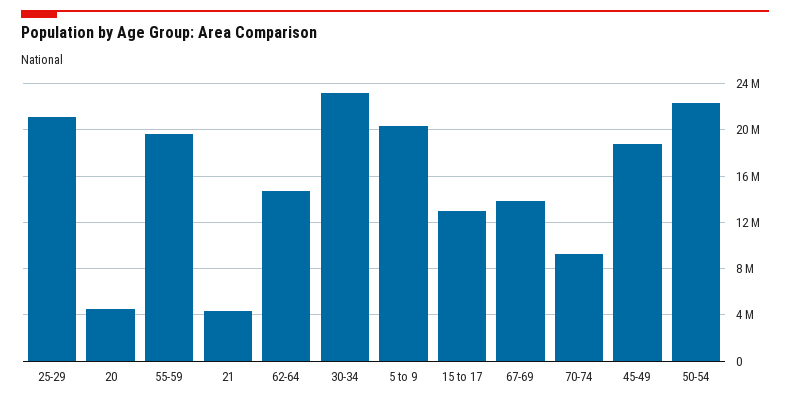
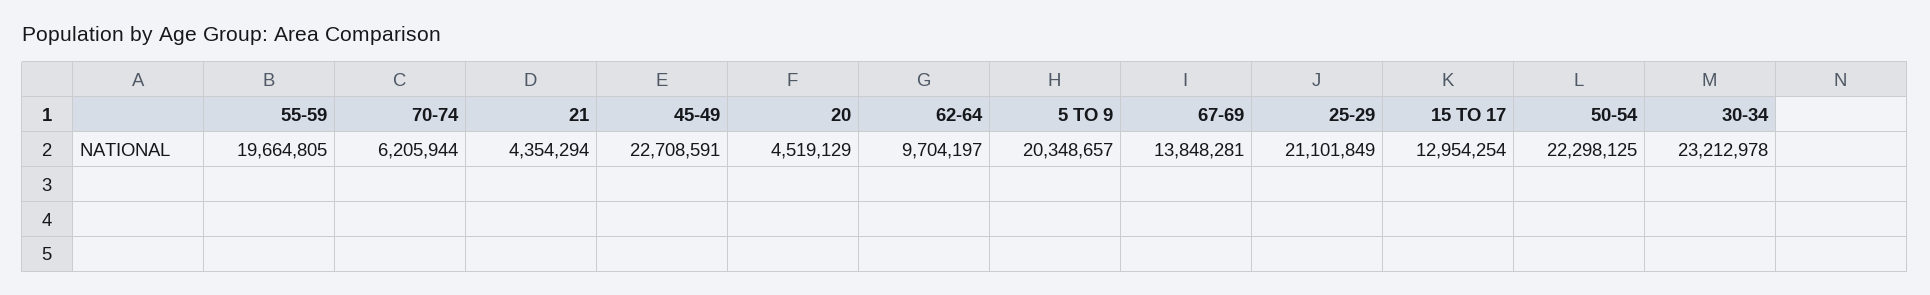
62-64: 15000000 -> 9704197
70-74: 9000000 -> 6205944
45-49: 19000000 -> 22708591

